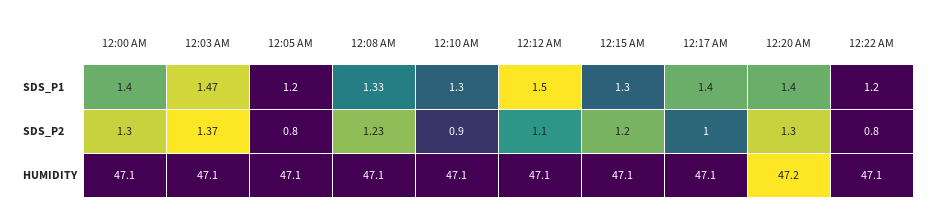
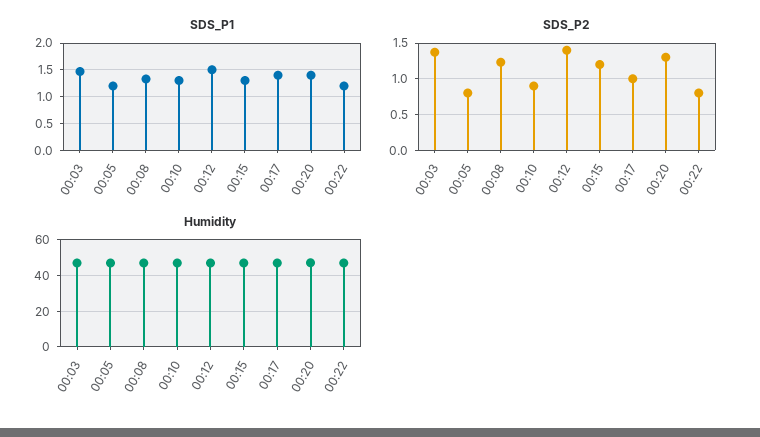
SDS_P1, 12:00 AM: 1.4 -> none
SDS_P2, 12:00 AM: 1.3 -> none
SDS_P2, 12:12 AM: 1.1 -> 1.4
HUMIDITY, 12:00 AM: 47.1 -> none

